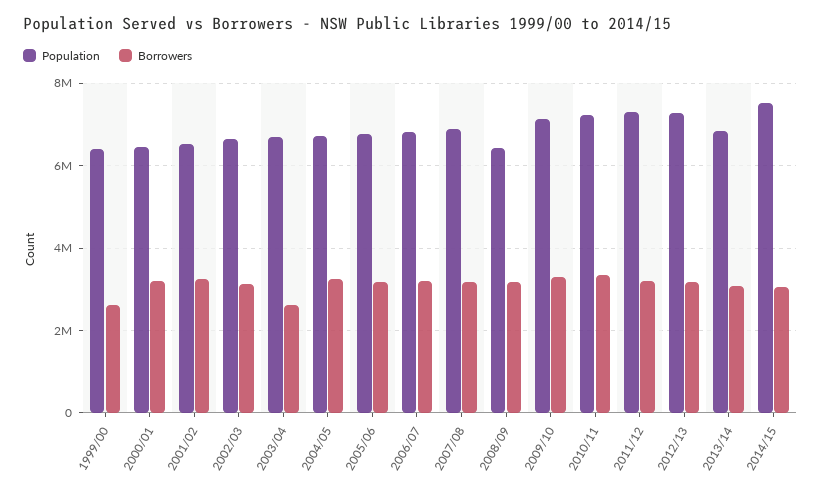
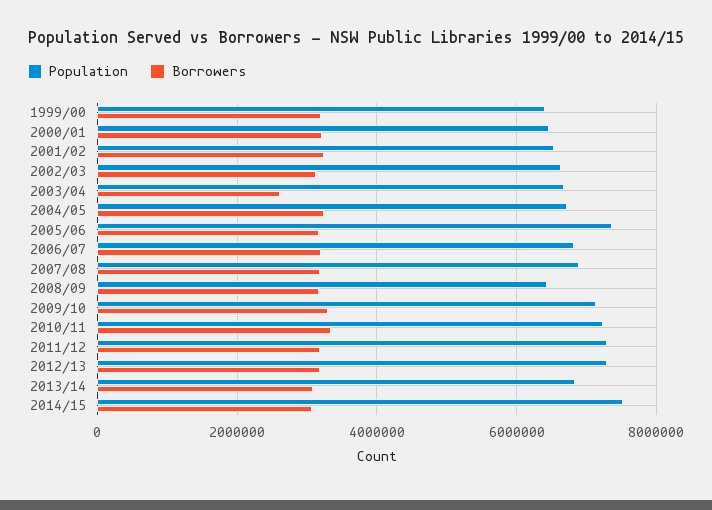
Borrowers, 1999/00: 2600000 -> 3200000
Population, 2005/06: 6800000 -> 7400000

